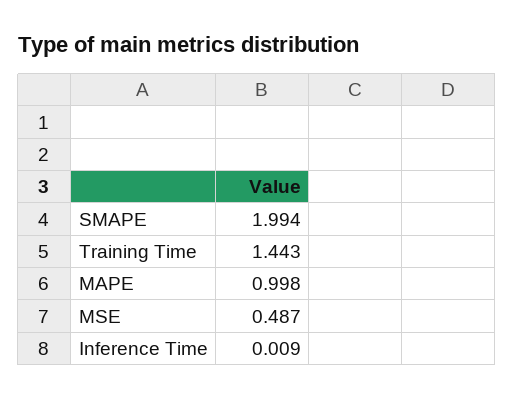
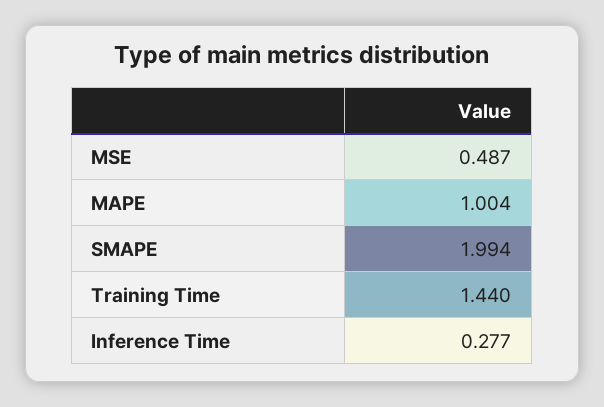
Training Time: 1.443 -> 1.44
MAPE: 0.998 -> 1.004
Inference Time: 0.009 -> 0.277

